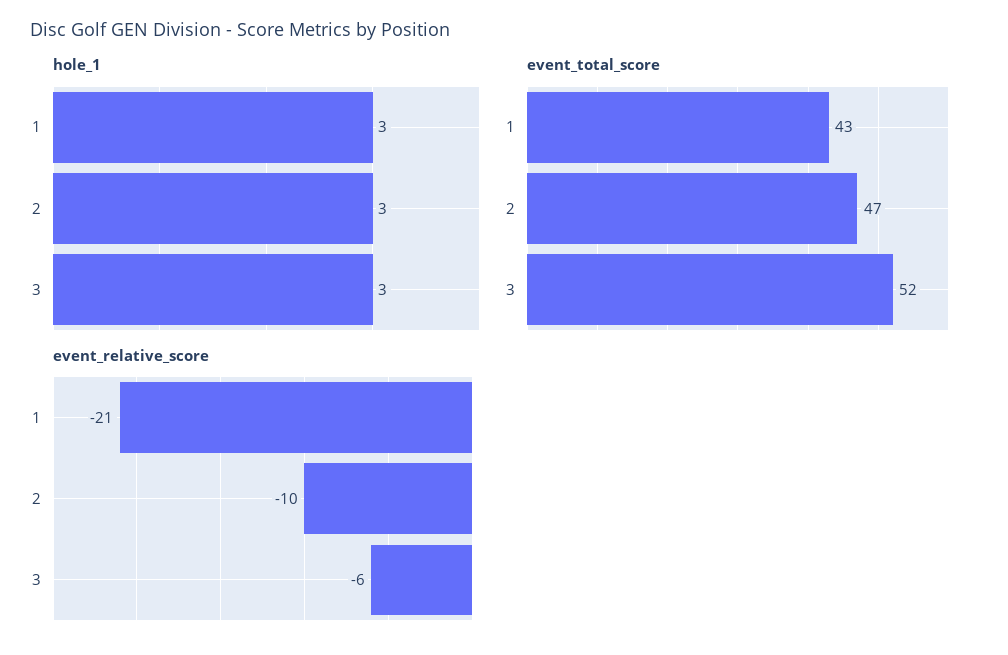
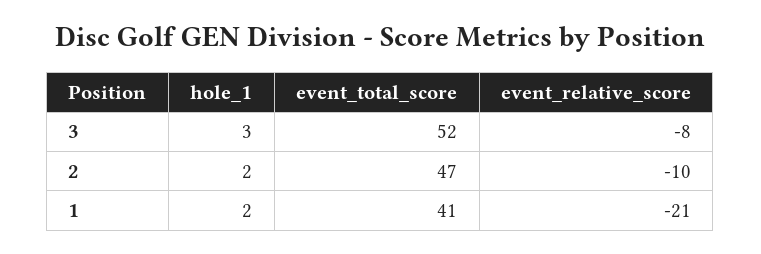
hole_1, 1: 3 -> 2
hole_1, 2: 3 -> 2
event_total_score, 1: 43 -> 41
event_relative_score, 3: -6 -> -8

